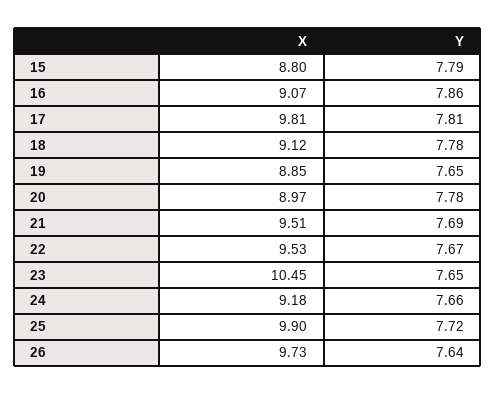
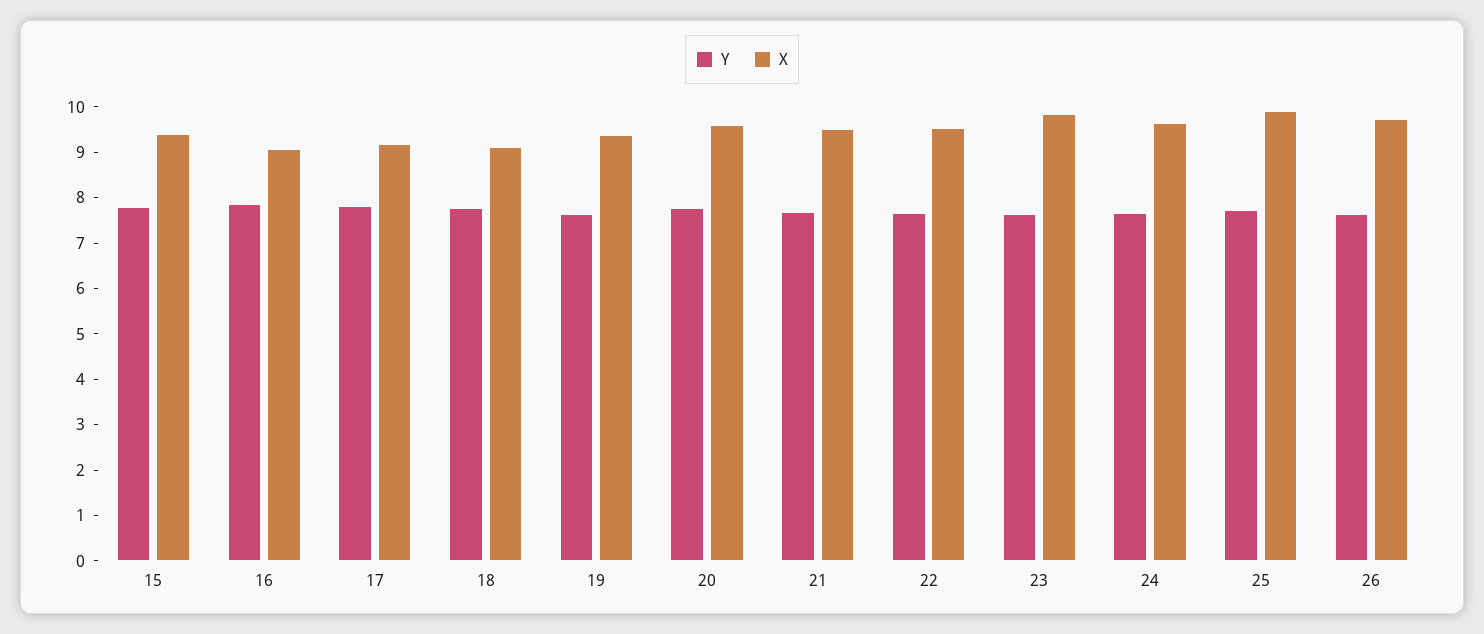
X, 15: 8.8 -> 9.4
X, 17: 9.81 -> 9.2
X, 19: 8.85 -> 9.4
X, 20: 8.97 -> 9.6
X, 23: 10.45 -> 9.8
X, 24: 9.18 -> 9.6

